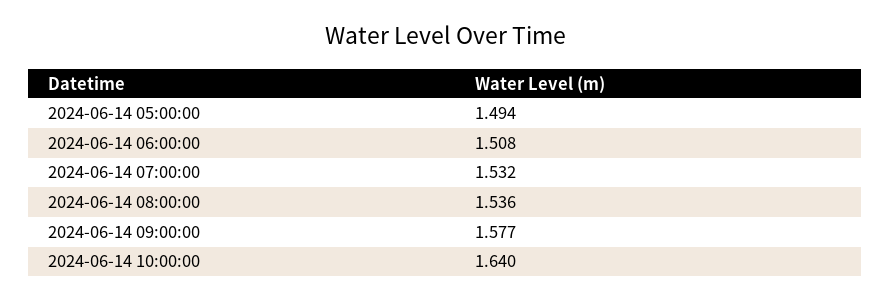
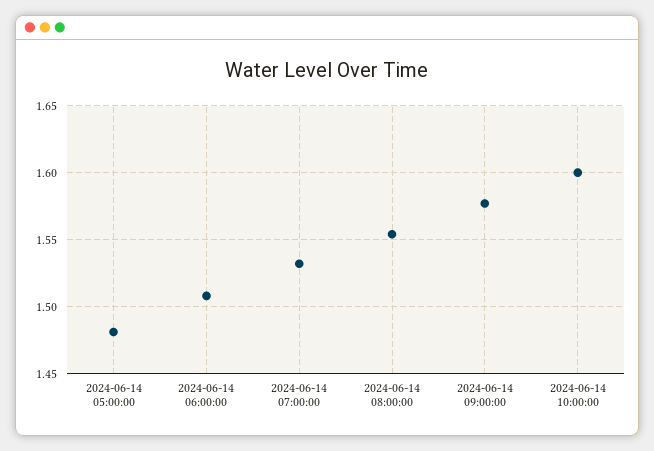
2024-06-14 05:00:00: 1.494 -> 1.48
2024-06-14 08:00:00: 1.536 -> 1.555
2024-06-14 10:00:00: 1.64 -> 1.6

